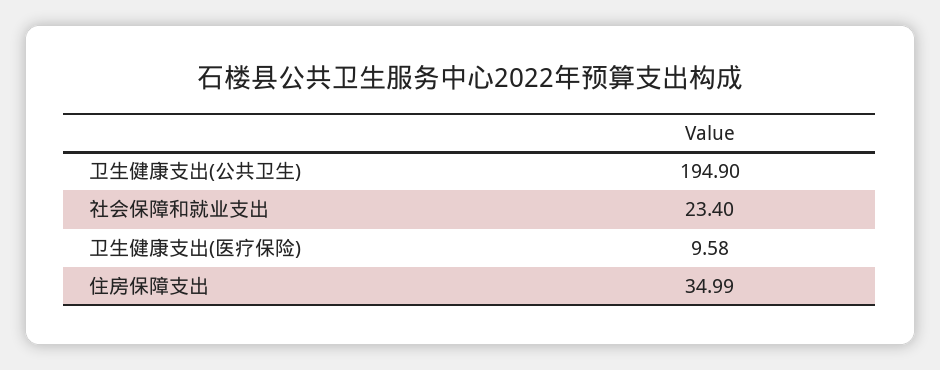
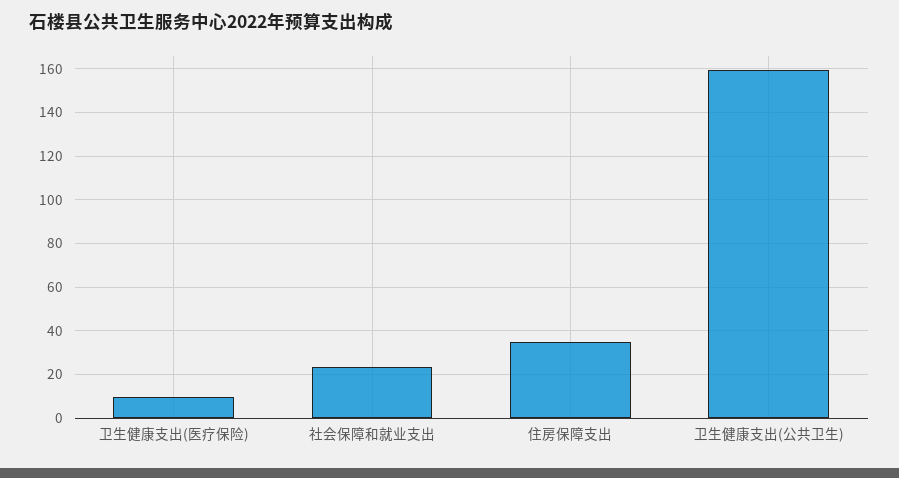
卫生健康支出(公共卫生): 194.9 -> 160

